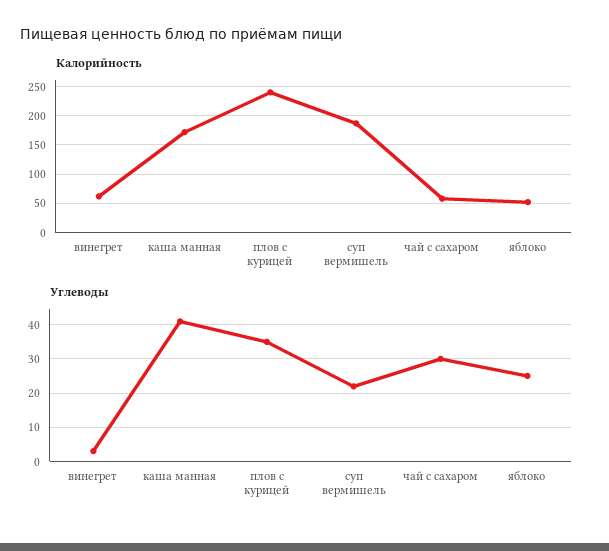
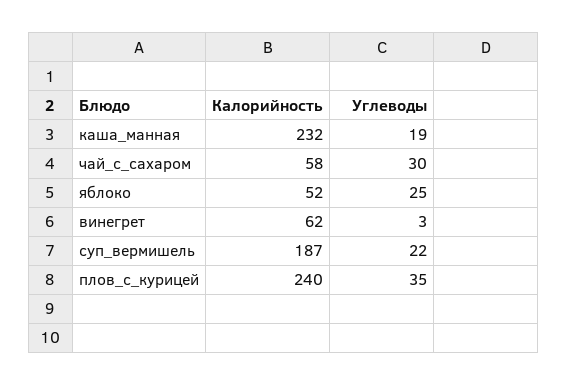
Калорийность, каша манная: 175 -> 232
Углеводы, каша манная: 40 -> 19

